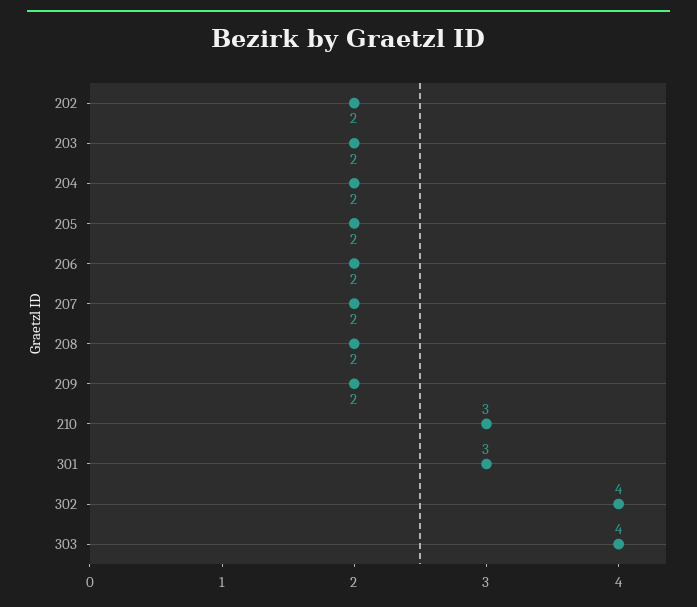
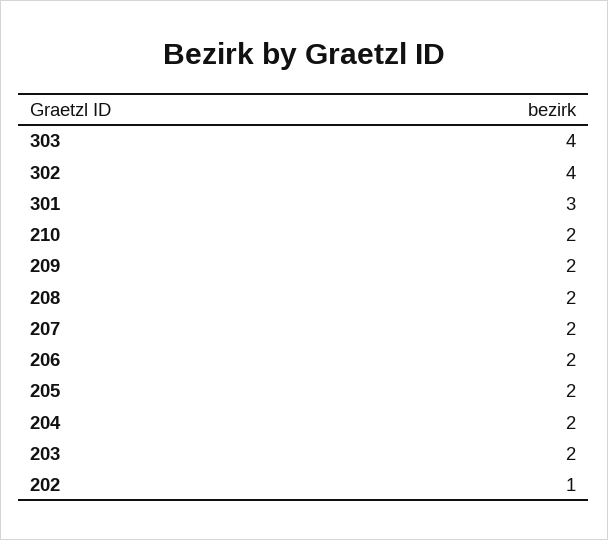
202: 2 -> 1
210: 3 -> 2

